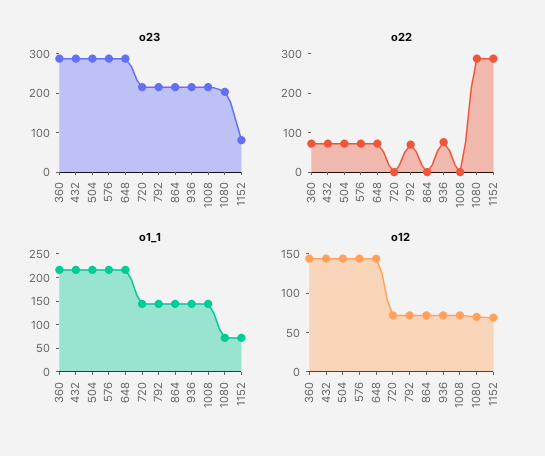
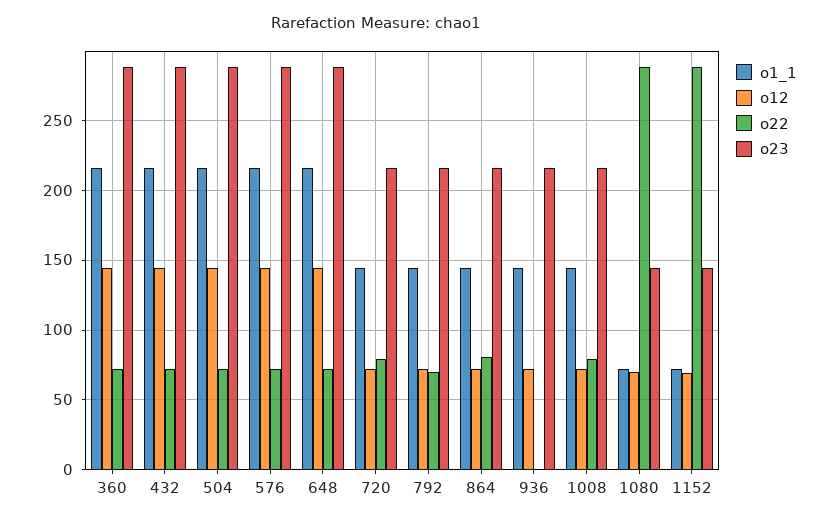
o23, 1080: 200 -> 145
o23, 1152: 75 -> 145
o22, 720: 0 -> 80
o22, 864: 0 -> 80
o22, 936: 75 -> 0
o22, 1008: 0 -> 80

